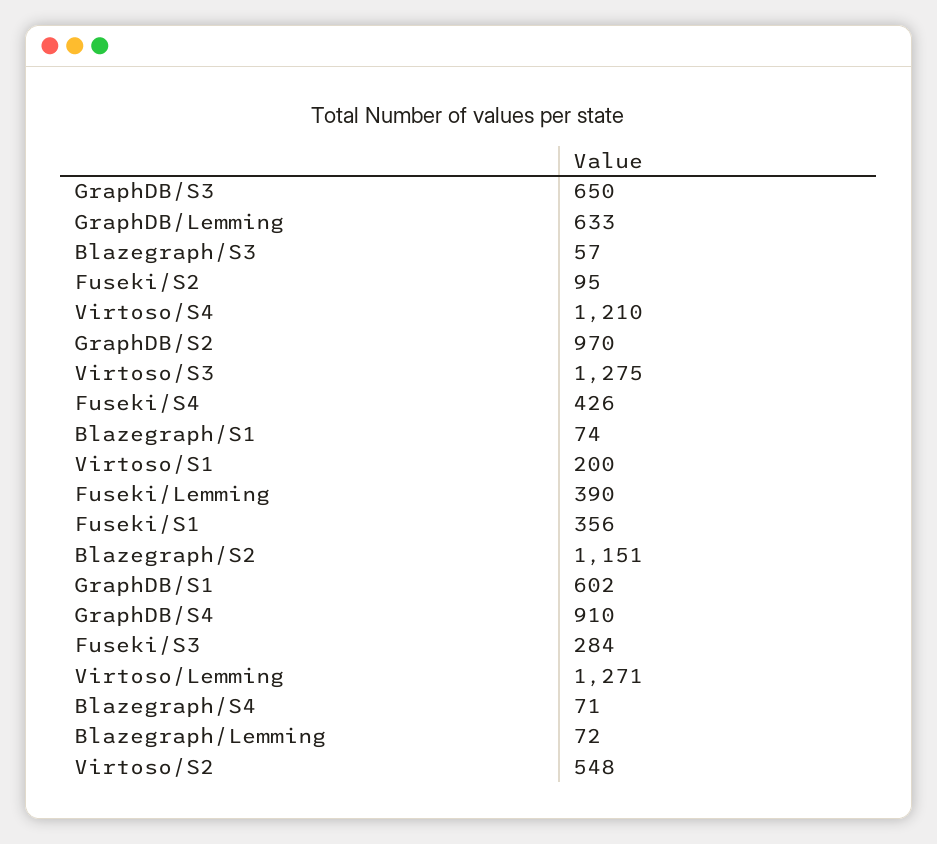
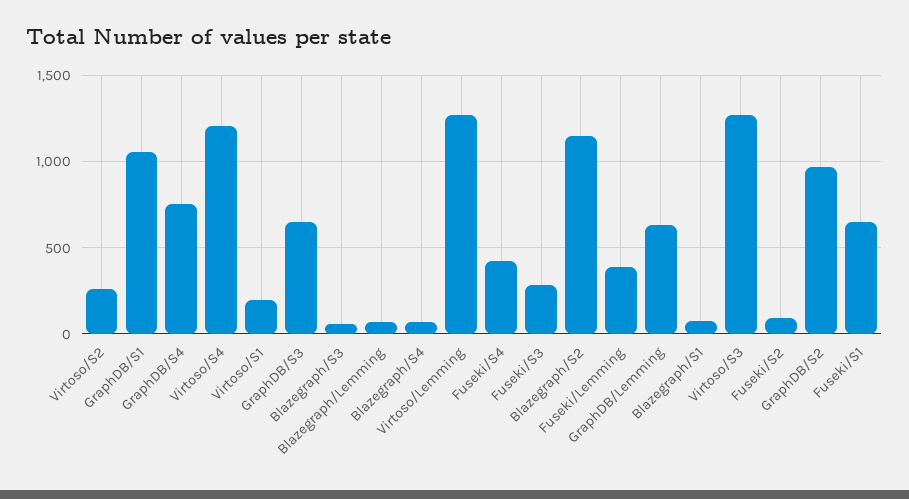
Fuseki/S1: 356 -> 650
GraphDB/S1: 602 -> 1050
GraphDB/S4: 910 -> 750
Virtoso/S2: 548 -> 250

